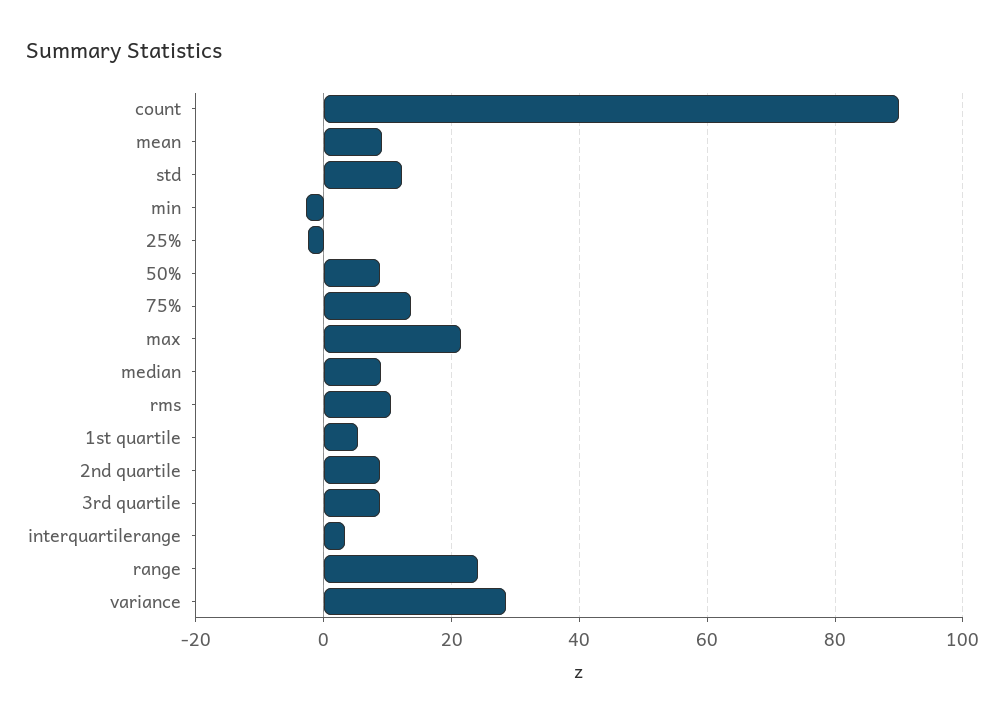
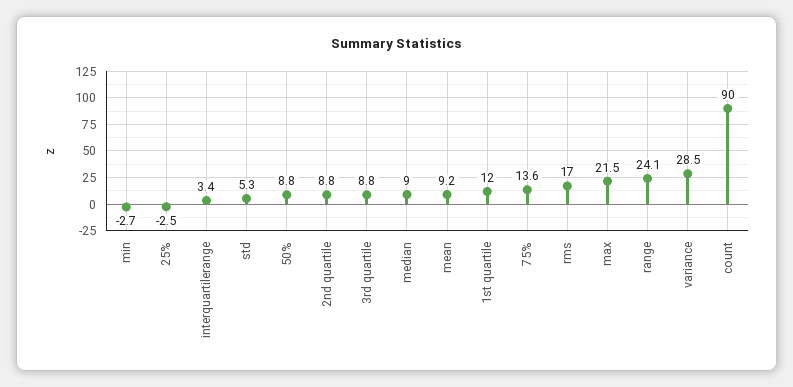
std: 12 -> 5.3
rms: 10 -> 17
1st quartile: 6 -> 12

